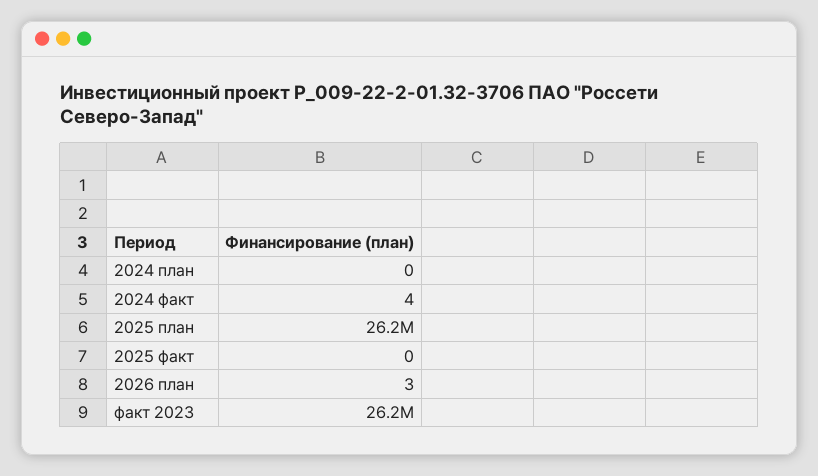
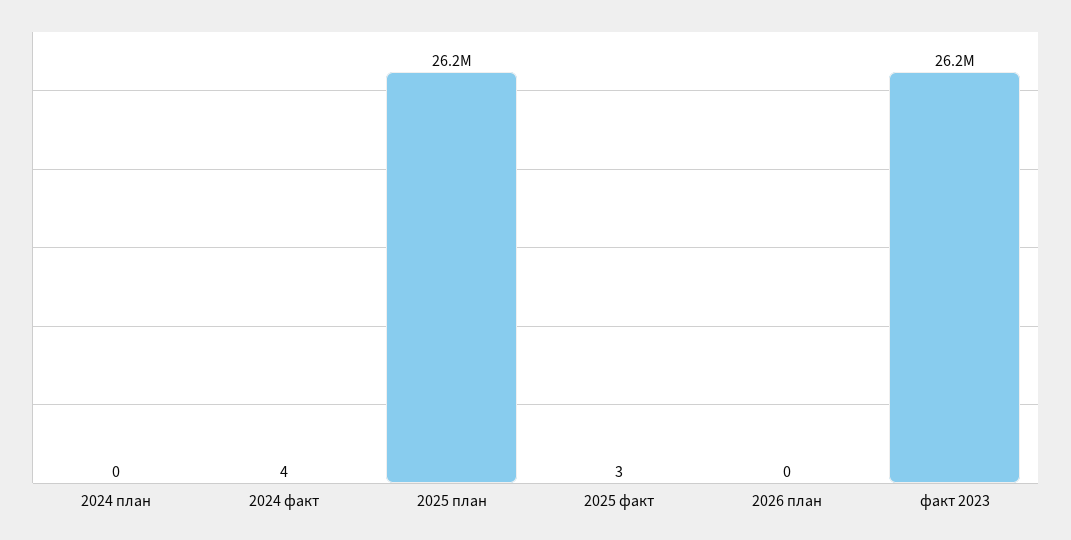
2025 факт: 0 -> 3
2026 план: 3 -> 0

